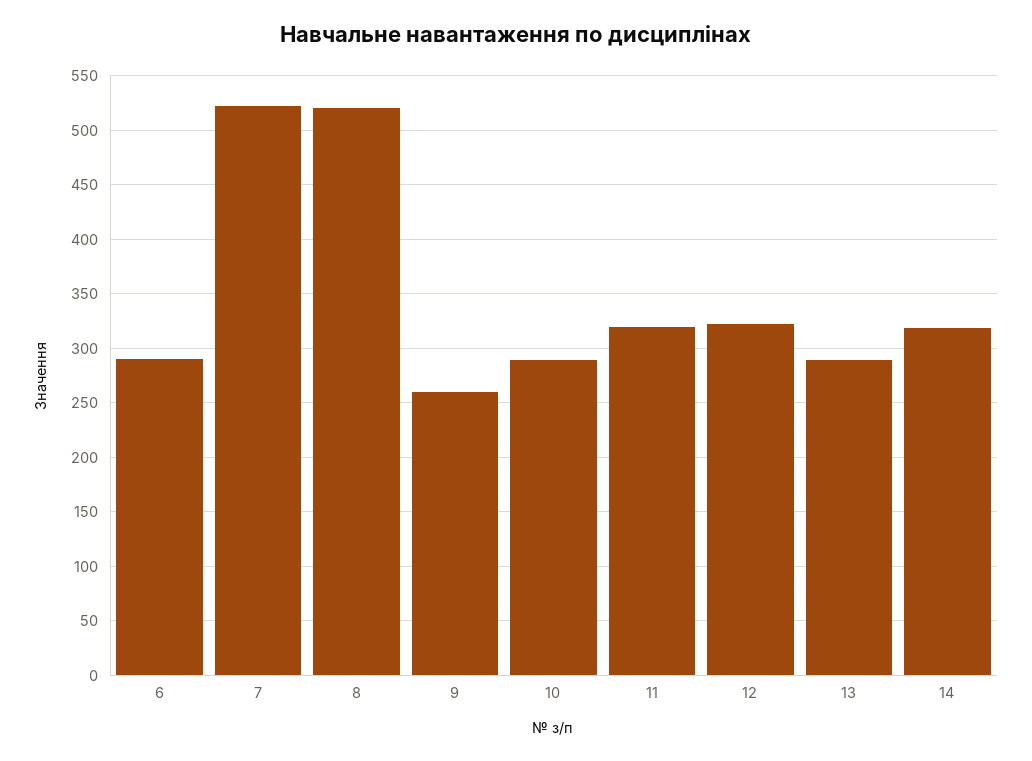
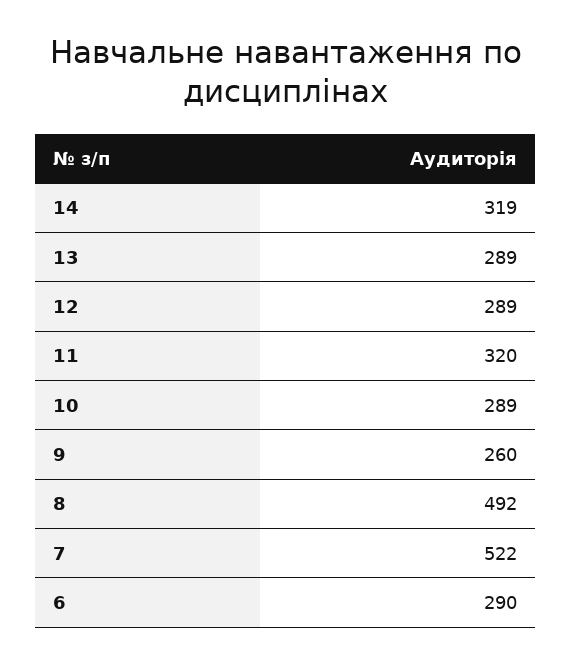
8: 520 -> 492
12: 320 -> 289

